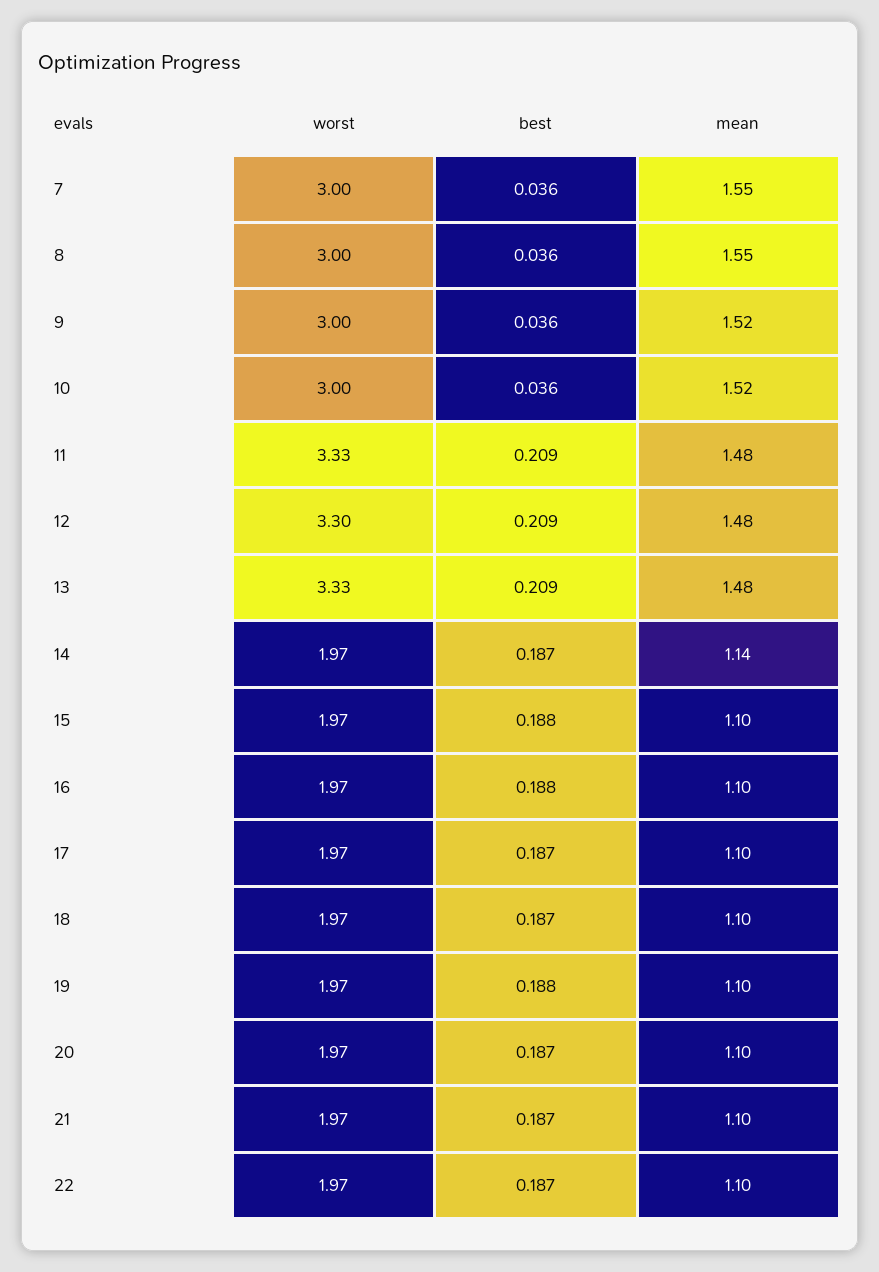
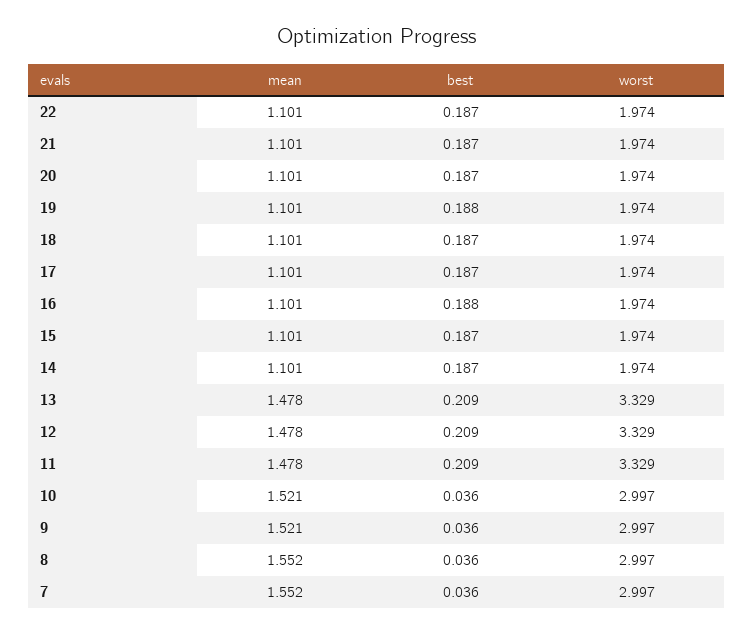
worst, 12: 3.3 -> 3.329
mean, 14: 1.14 -> 1.101
best, 15: 0.188 -> 0.187

